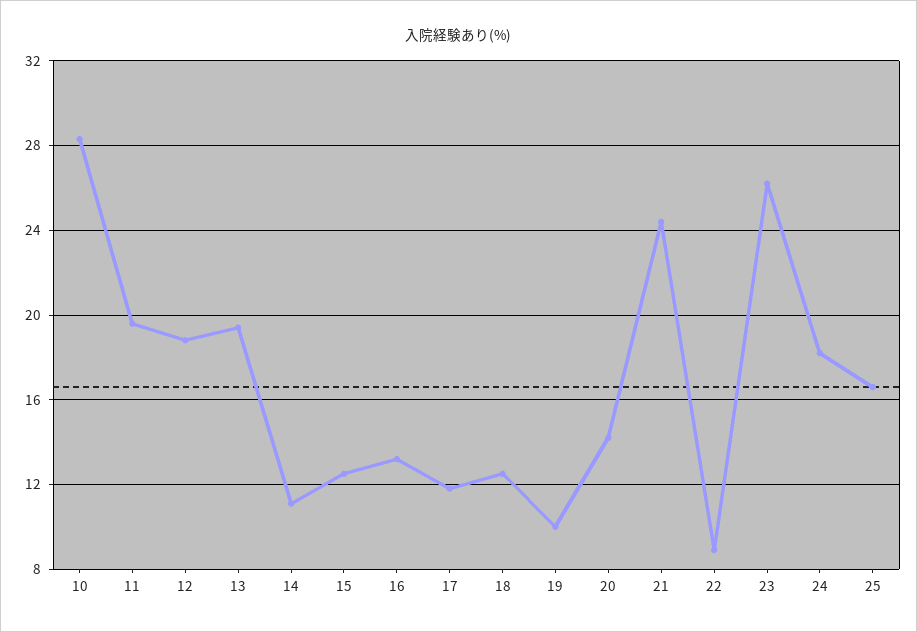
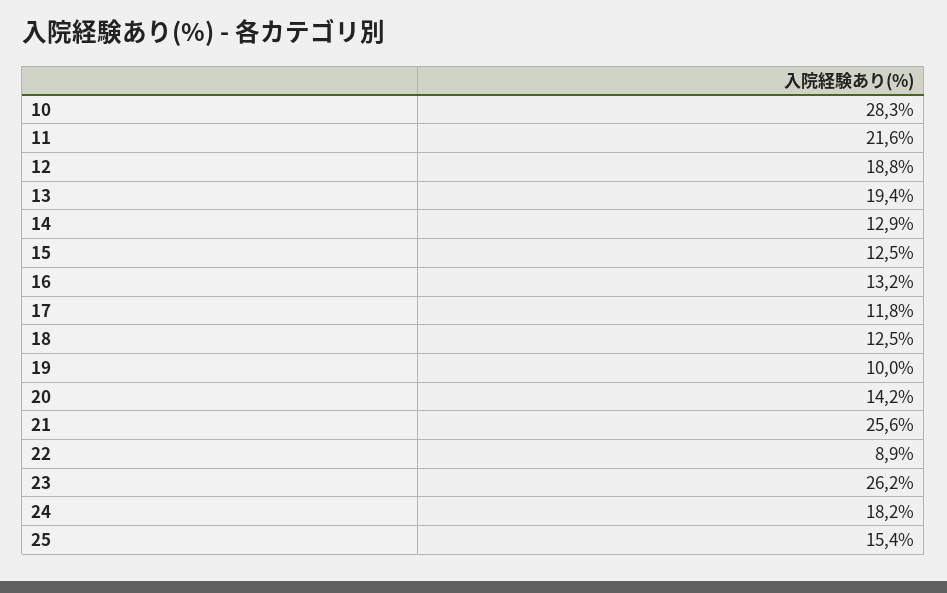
11: 19.5 -> 21.6
14: 11 -> 12.9
21: 24.5 -> 25.6
25: 16.5 -> 15.4

